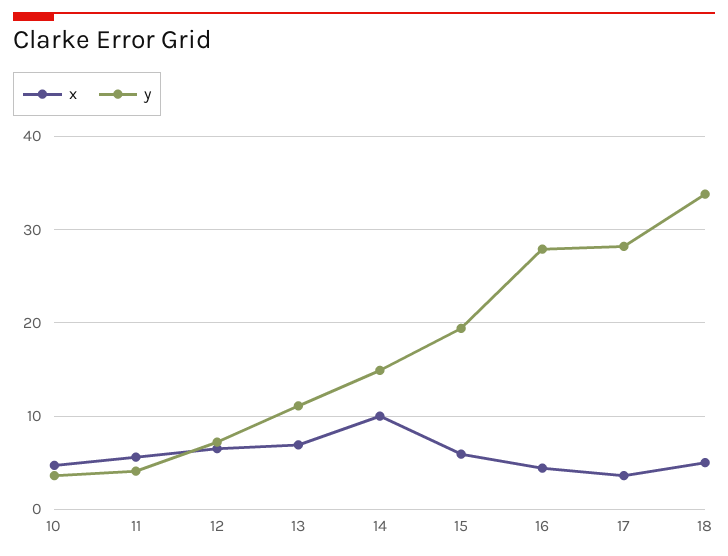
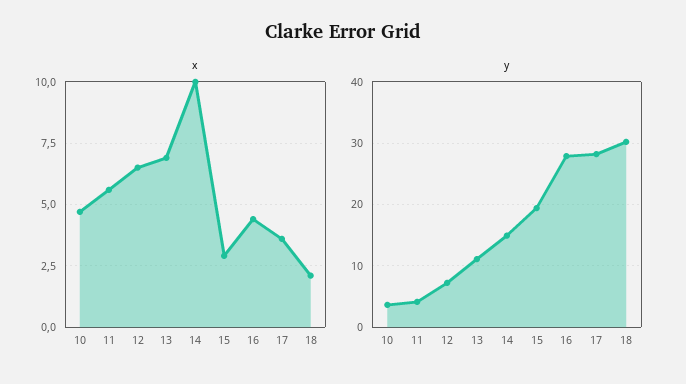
x, 15: 6 -> 3
x, 18: 5 -> 2
y, 18: 34 -> 30

